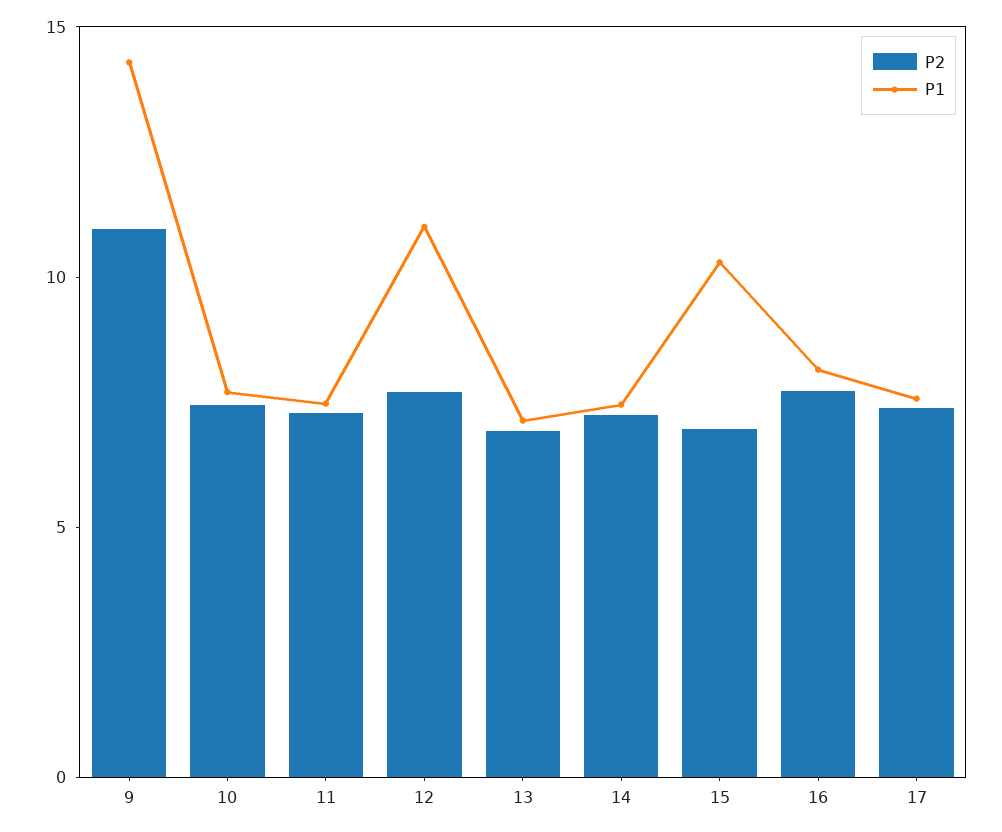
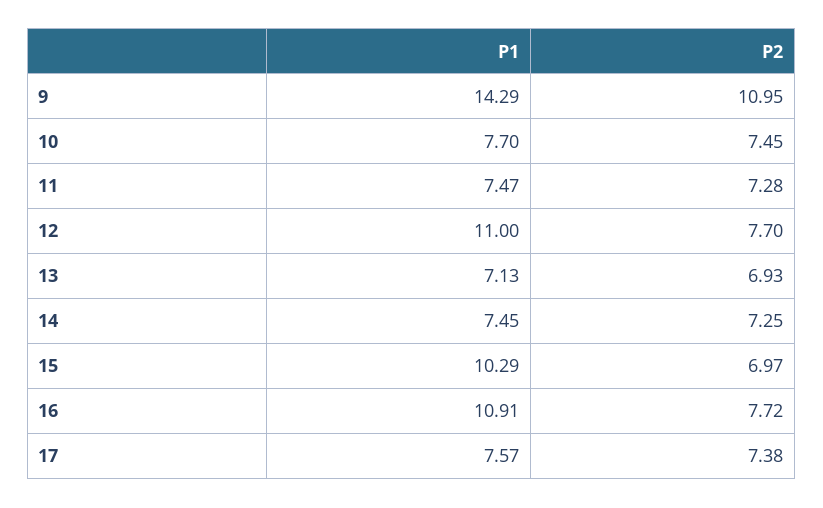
P1, 16: 8 -> 10.91

